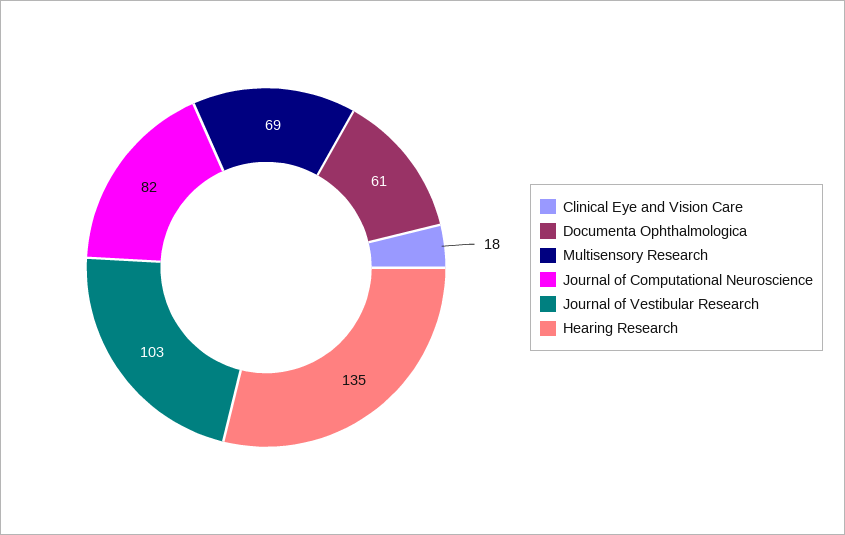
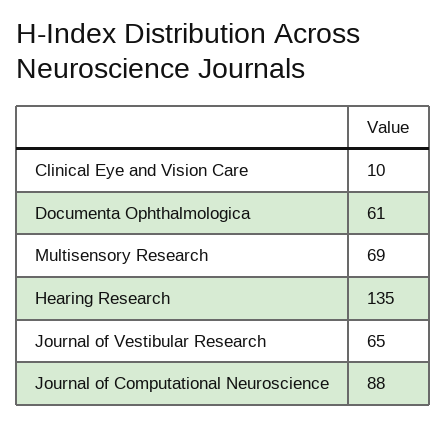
Clinical Eye and Vision Care: 18 -> 10
Journal of Computational Neuroscience: 82 -> 88
Journal of Vestibular Research: 103 -> 65

